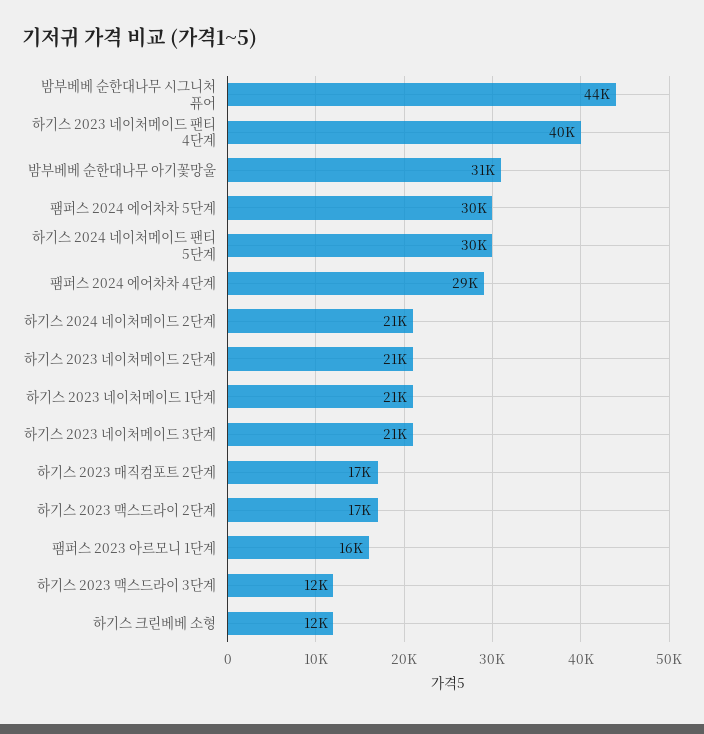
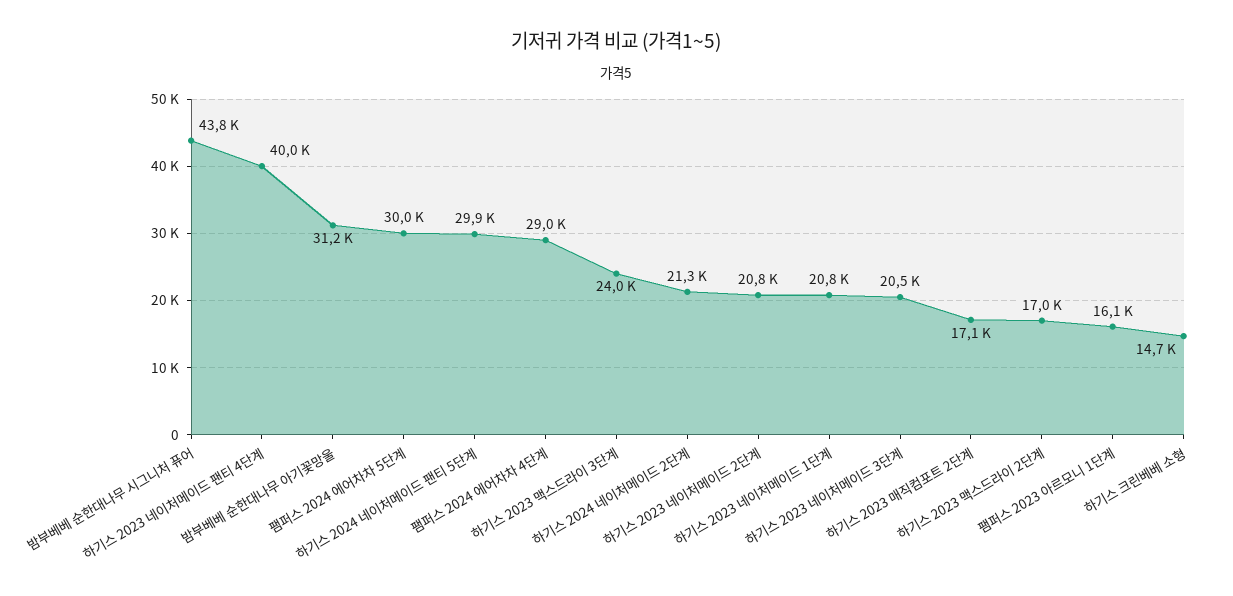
하기스 2023 맥스드라이 3단계: 12000 -> 24000
하기스 크린베베 소형: 12000 -> 14700

